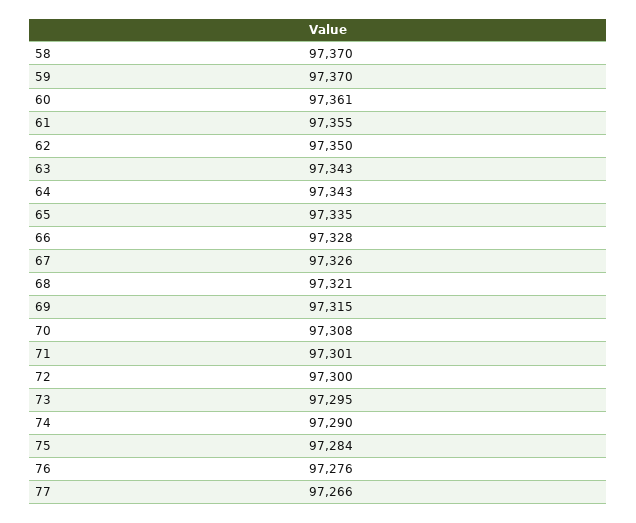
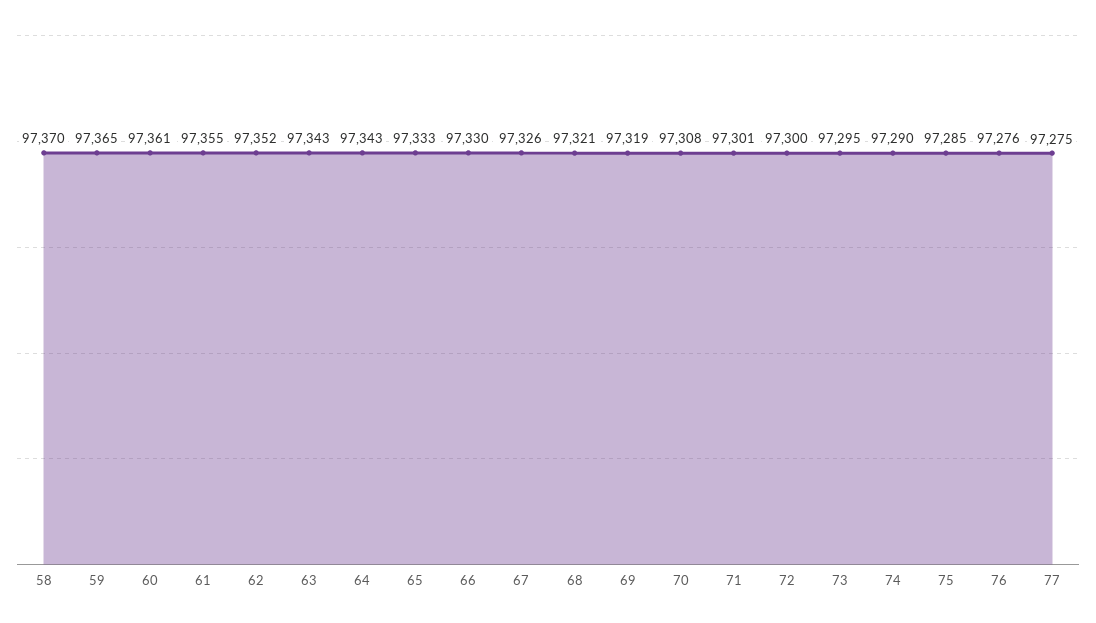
59: 97370 -> 97365
62: 97350 -> 97352
65: 97335 -> 97333
66: 97328 -> 97330
69: 97315 -> 97319
75: 97284 -> 97285
77: 97266 -> 97275

